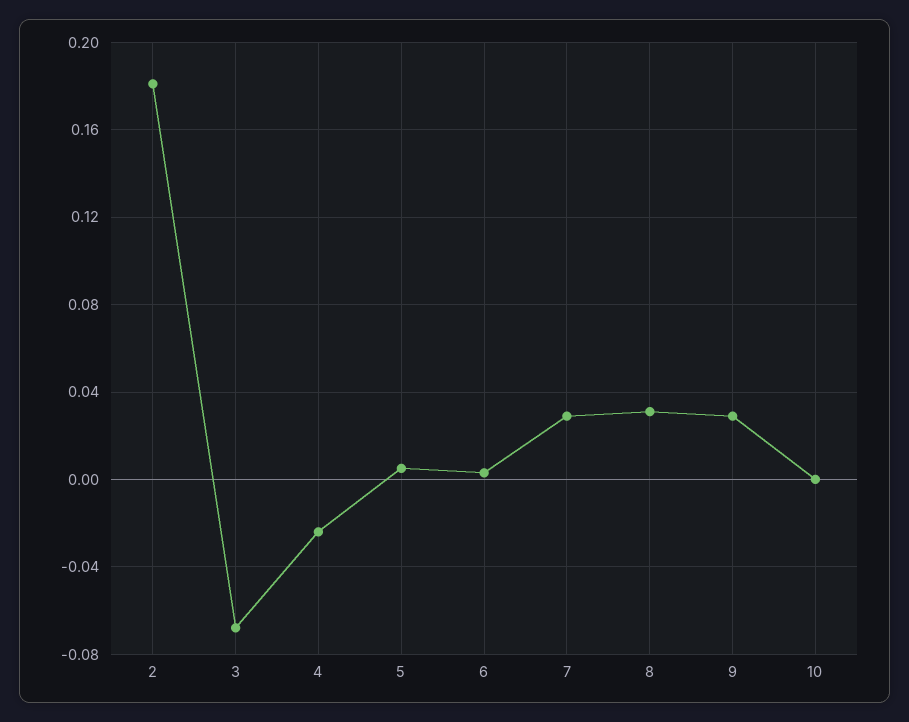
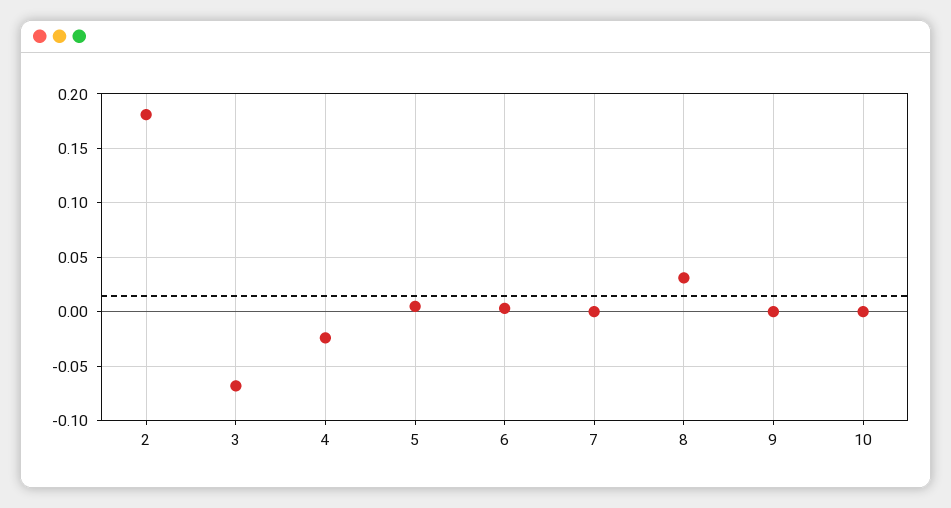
7: 0.03 -> 0
9: 0.03 -> 0

